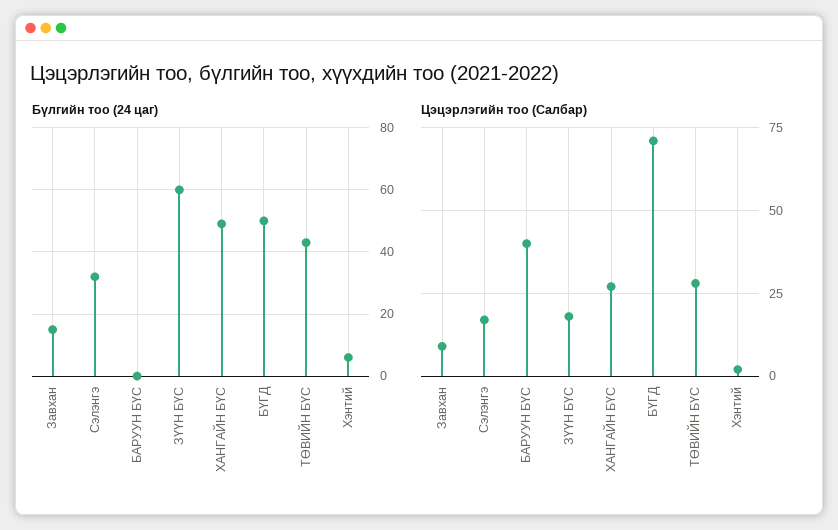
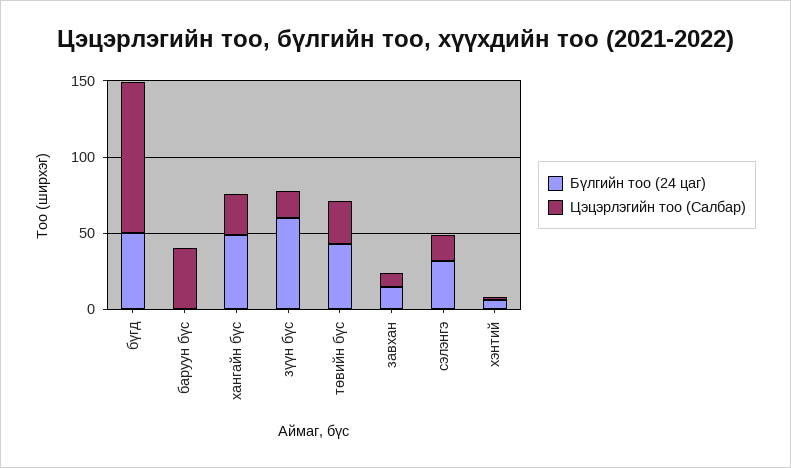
Цэцэрлэгийн тоо (Салбар), БҮГД: 70 -> 100

